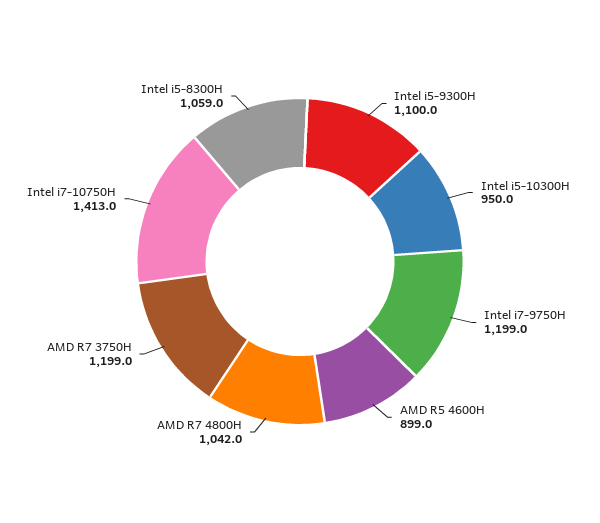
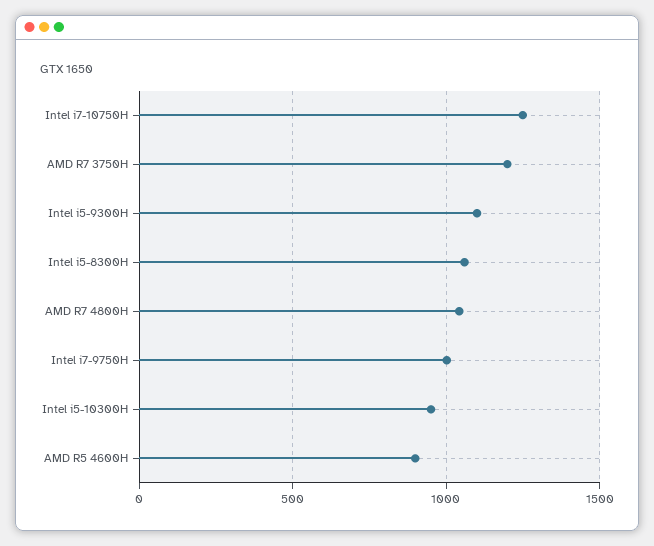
Intel i7-9750H: 1199 -> 1000
Intel i7-10750H: 1413 -> 1250

